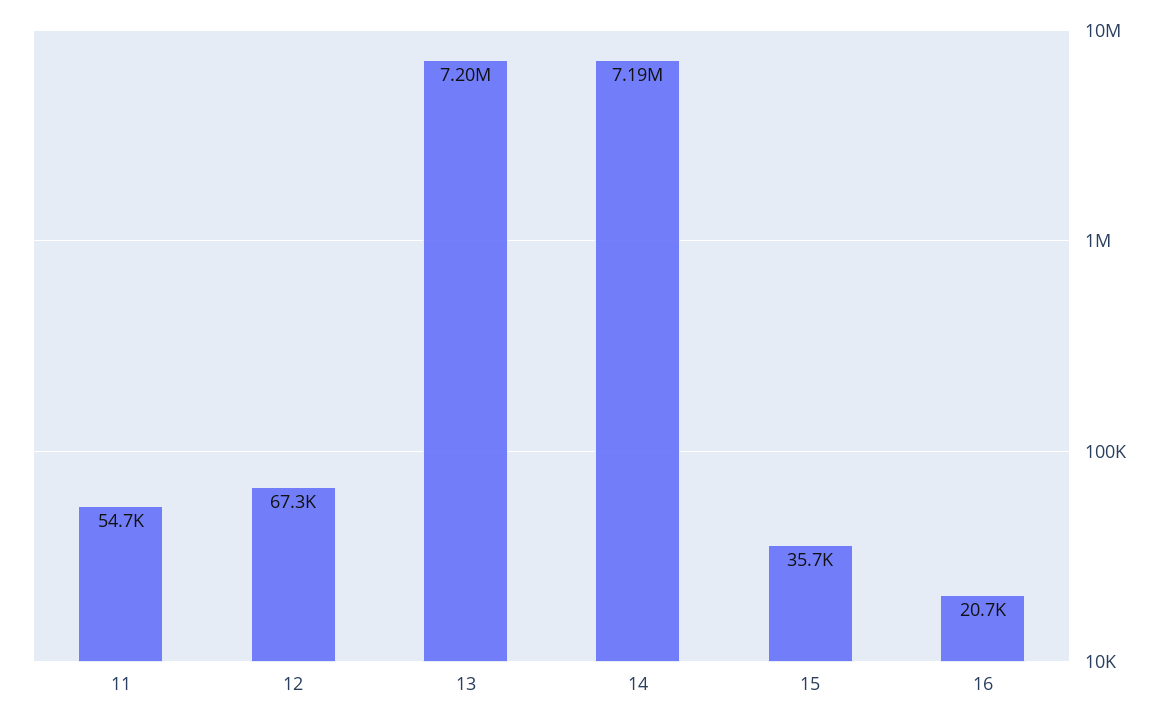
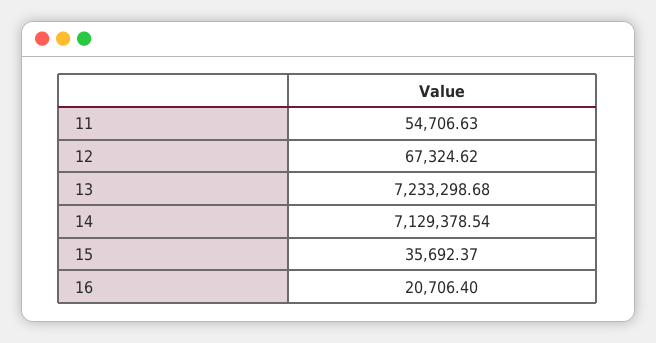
13: 7200000 -> 7233298.68
14: 7190000 -> 7129378.54

